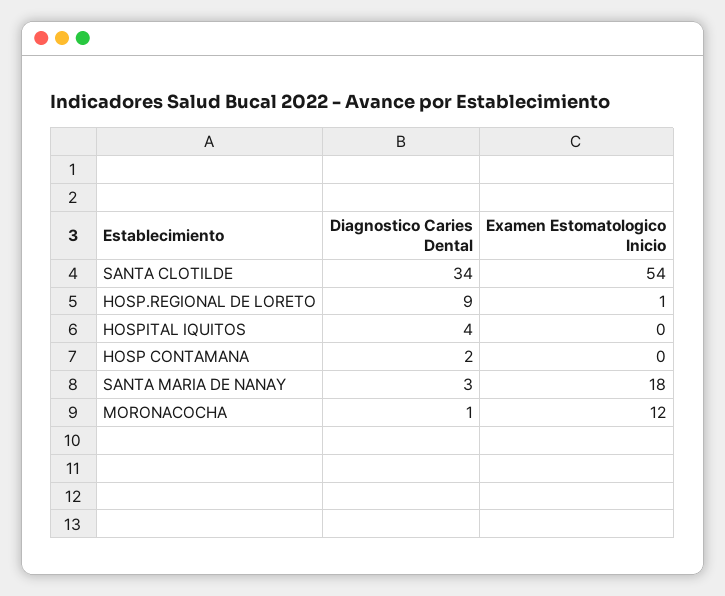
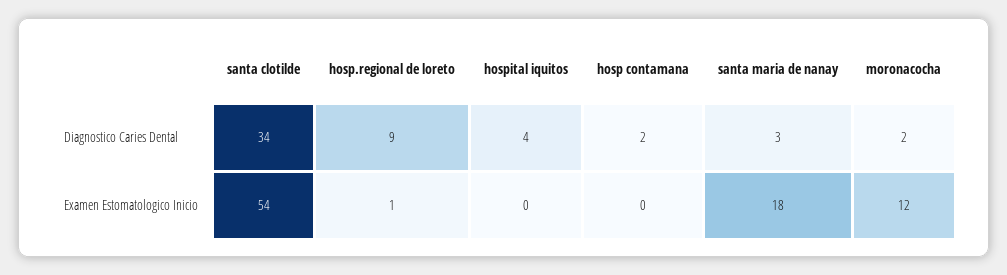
Diagnostico Caries Dental, MORONACOCHA: 1 -> 2

